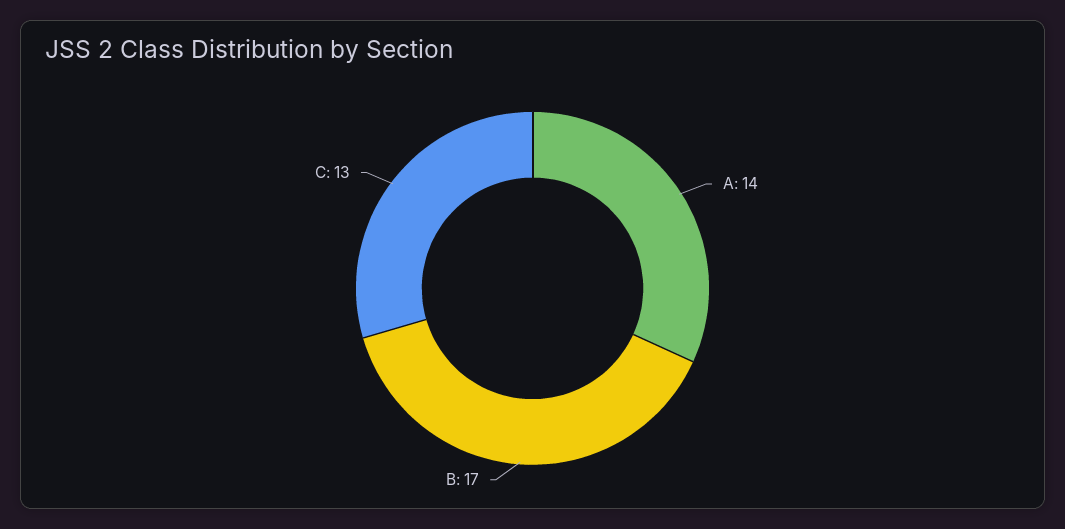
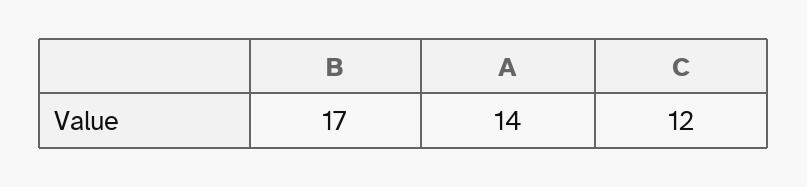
C: 13 -> 12

